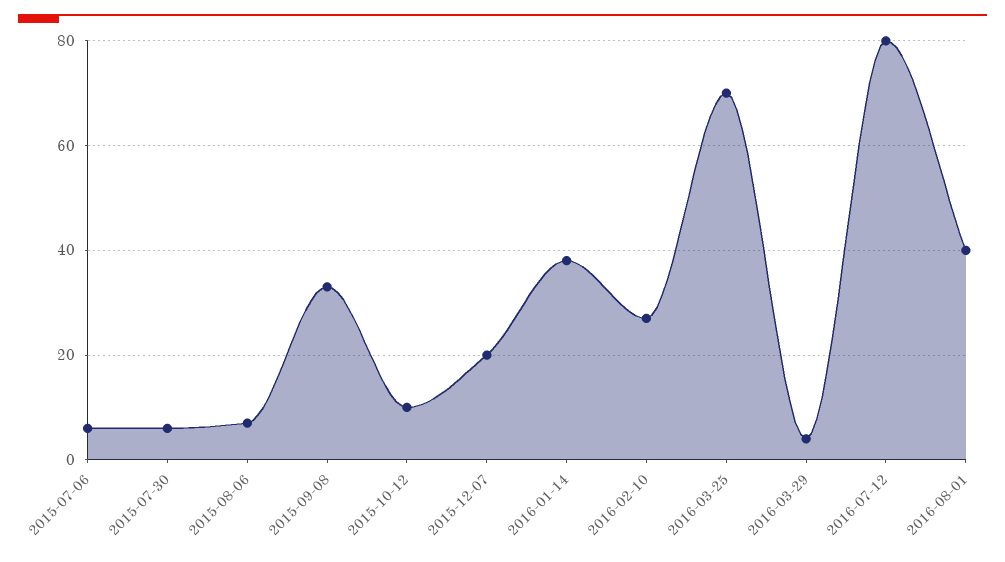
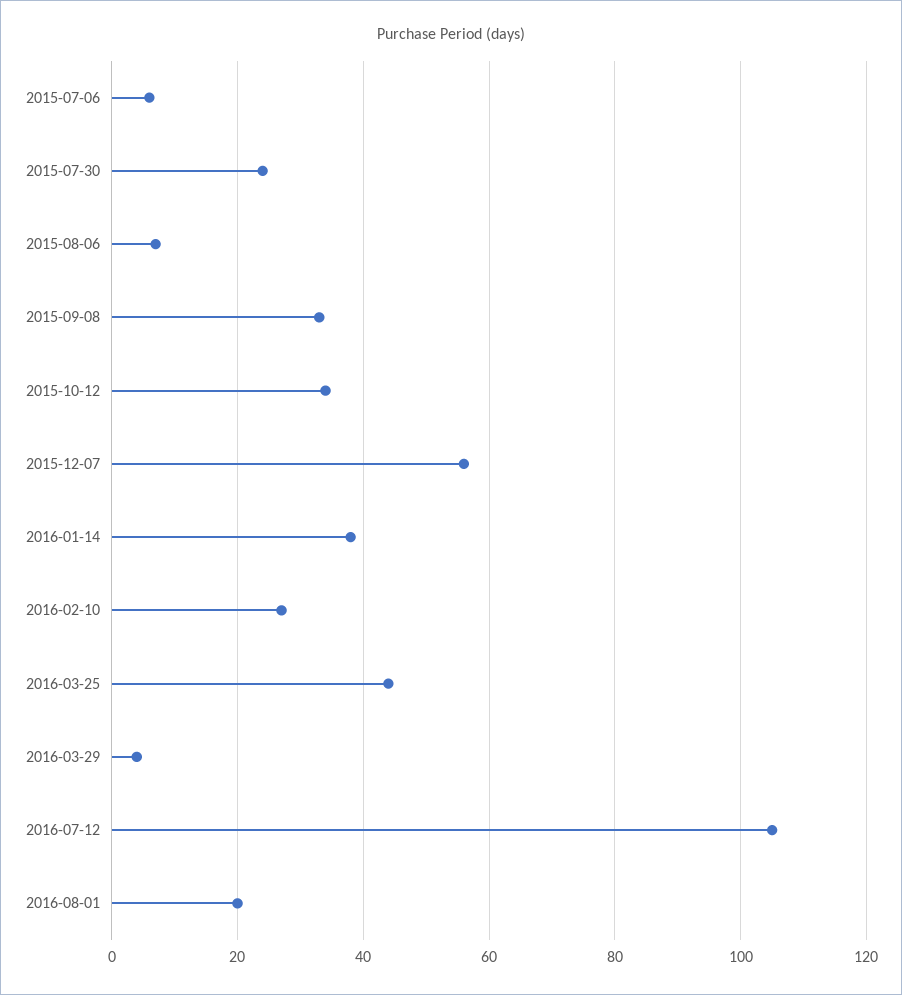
2015-07-30: 5 -> 25
2015-10-12: 10 -> 35
2015-12-07: 20 -> 55
2016-03-25: 70 -> 45
2016-07-12: 80 -> 105
2016-08-01: 40 -> 20

